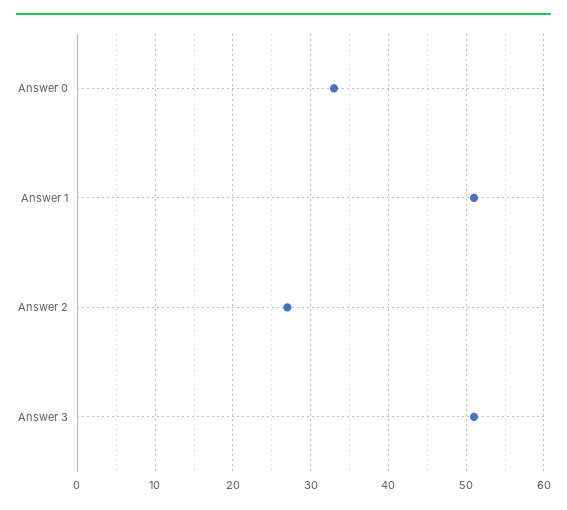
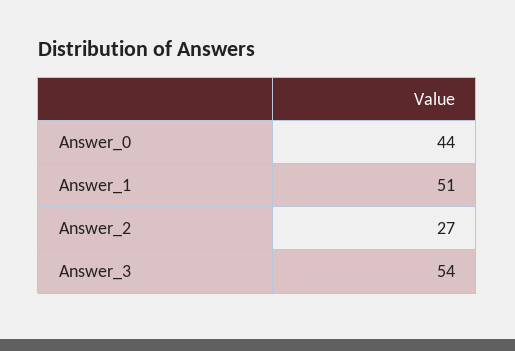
Answer 0: 33 -> 44
Answer 3: 51 -> 54

